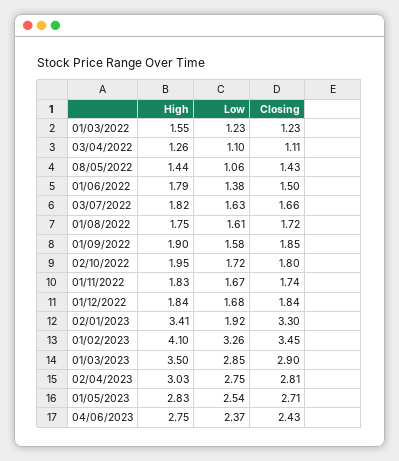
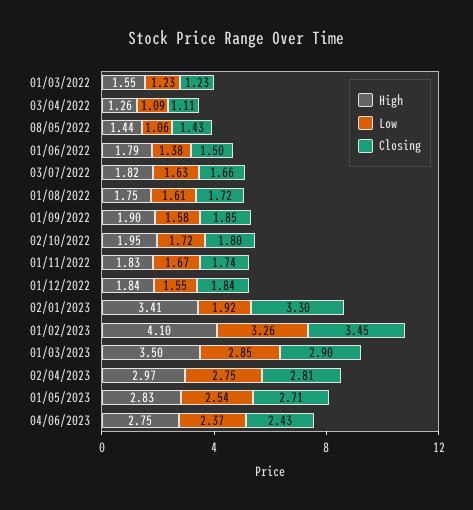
Low, 03/04/2022: 1.1 -> 1.09
Low, 01/12/2022: 1.68 -> 1.55
High, 02/04/2023: 3.03 -> 2.97

